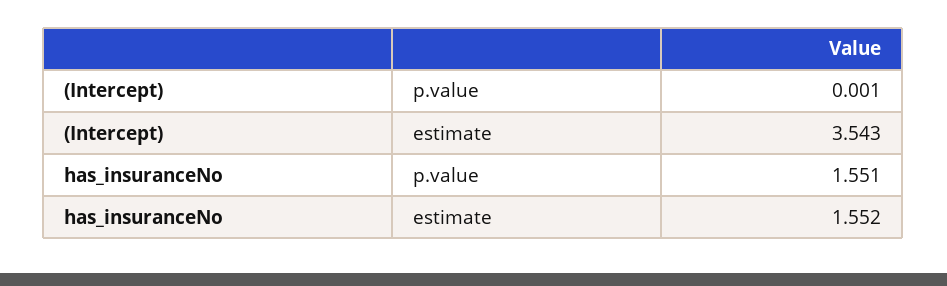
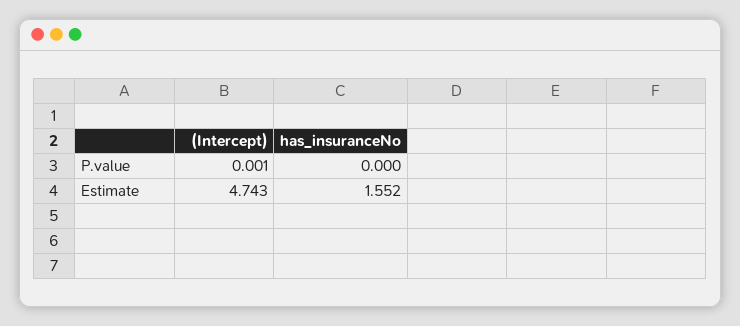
(Intercept), estimate: 3.543 -> 4.743
has_insuranceNo, p.value: 1.551 -> 0

